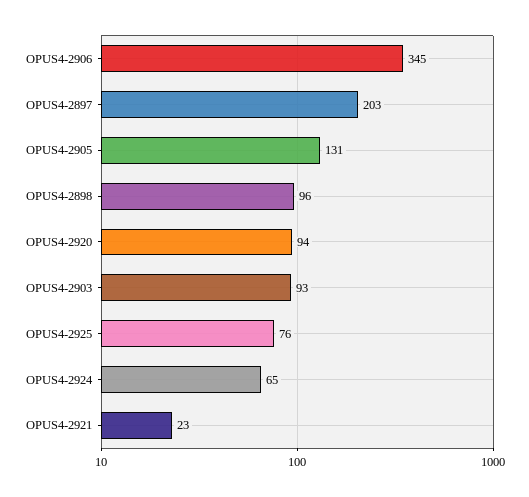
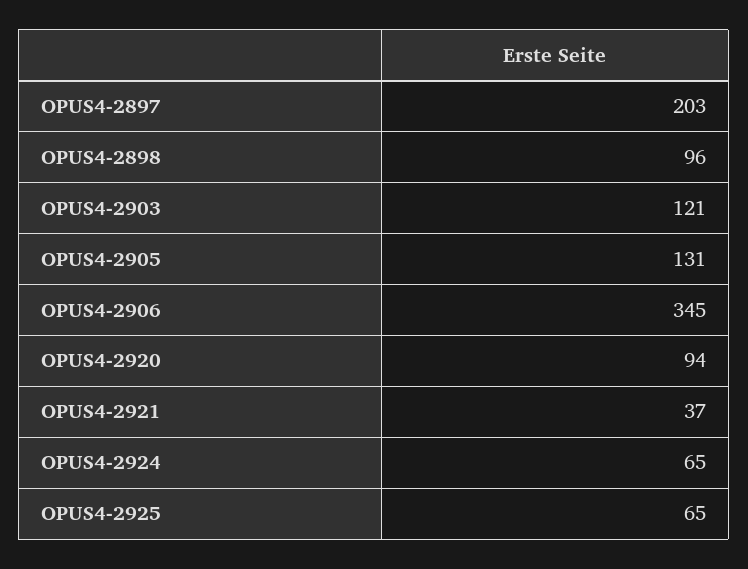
OPUS4-2903: 93 -> 121
OPUS4-2925: 76 -> 65
OPUS4-2921: 23 -> 37

